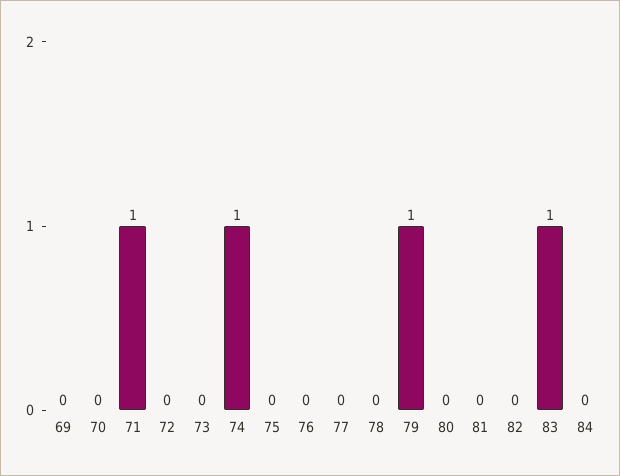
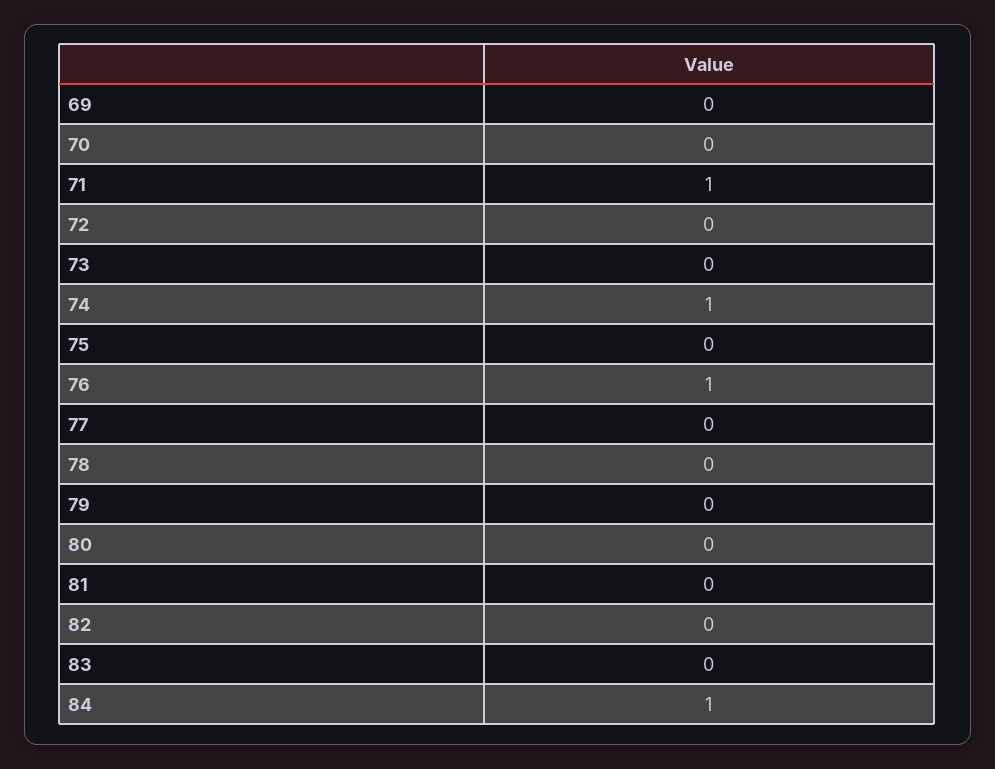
76: 0 -> 1
79: 1 -> 0
83: 1 -> 0
84: 0 -> 1

